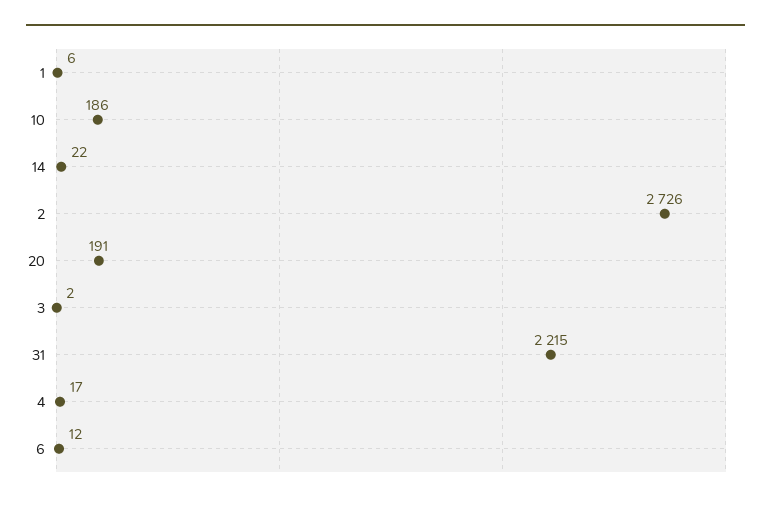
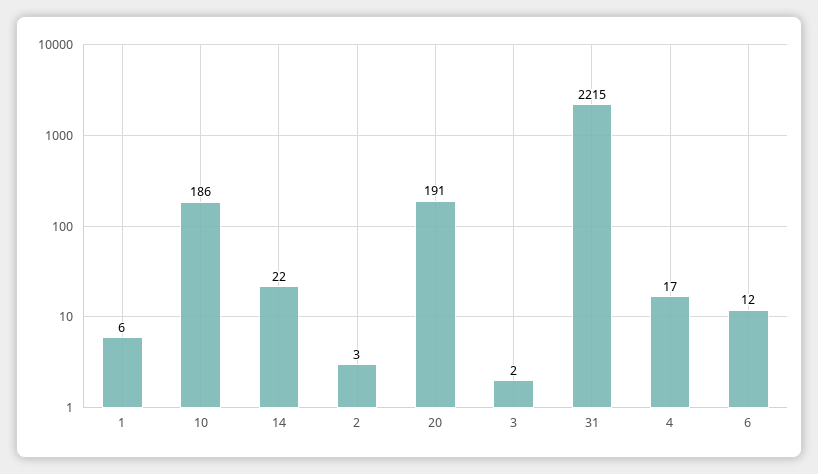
2: 2726 -> 3

